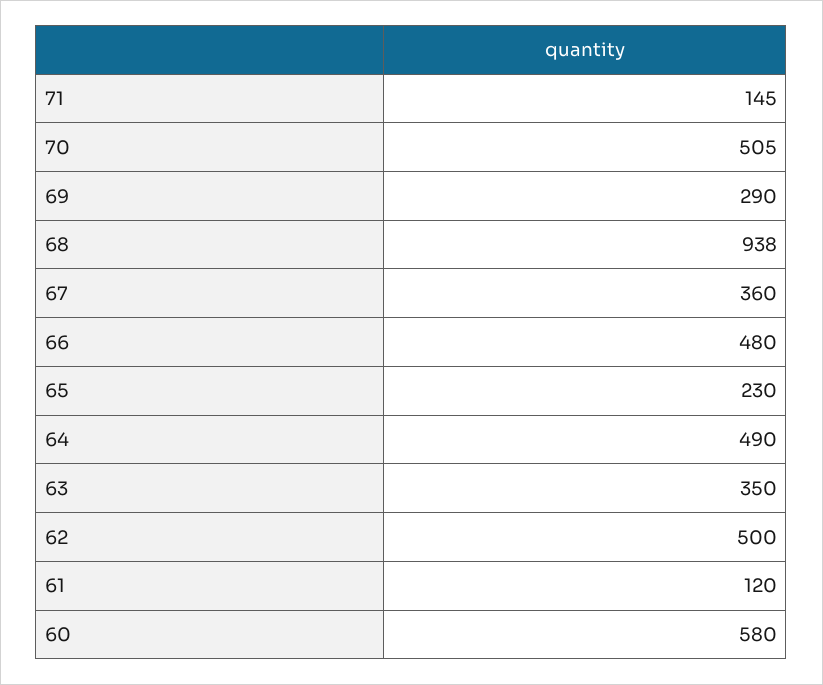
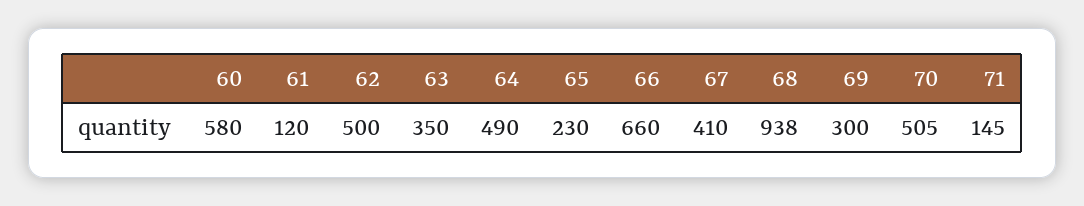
69: 290 -> 300
67: 360 -> 410
66: 480 -> 660

